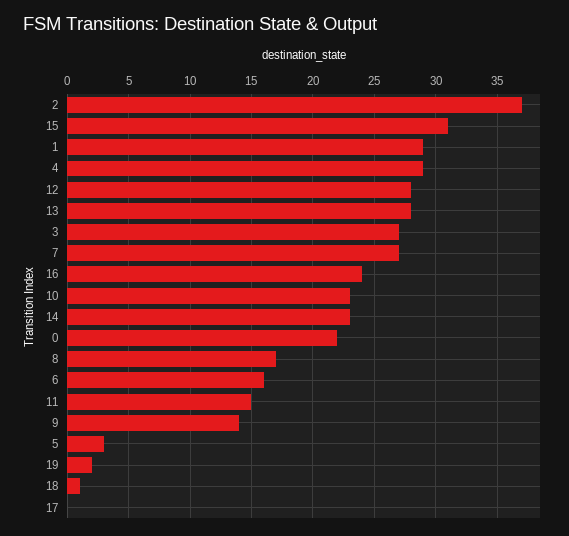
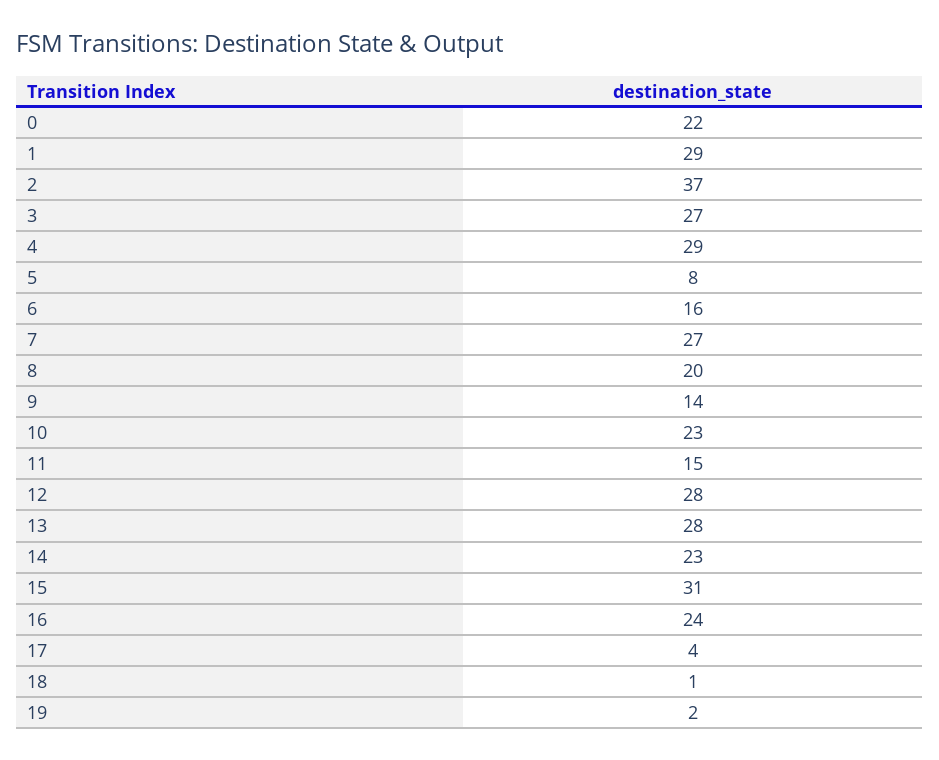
8: 17 -> 20
5: 3 -> 8
17: 0 -> 4

